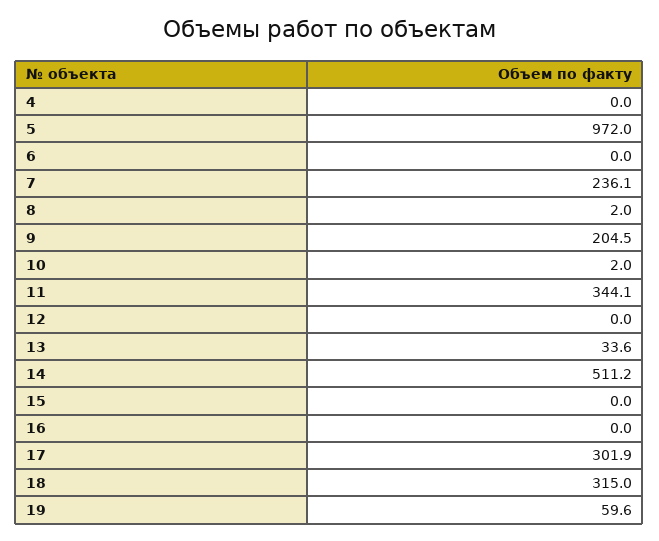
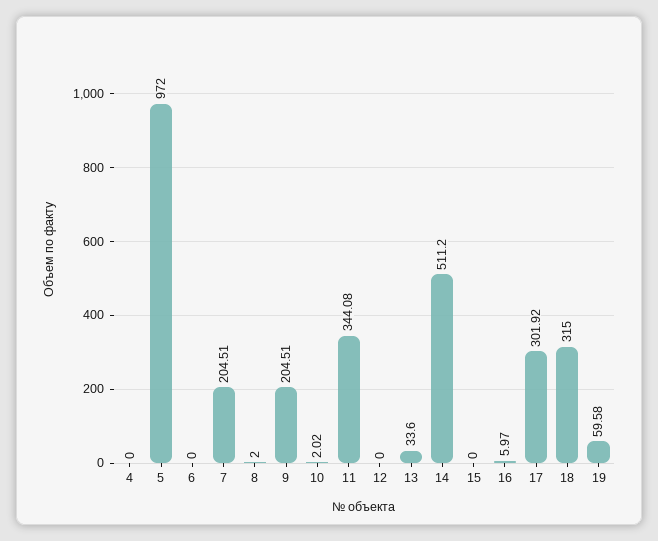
7: 236.1 -> 204.51
16: 0 -> 5.97

